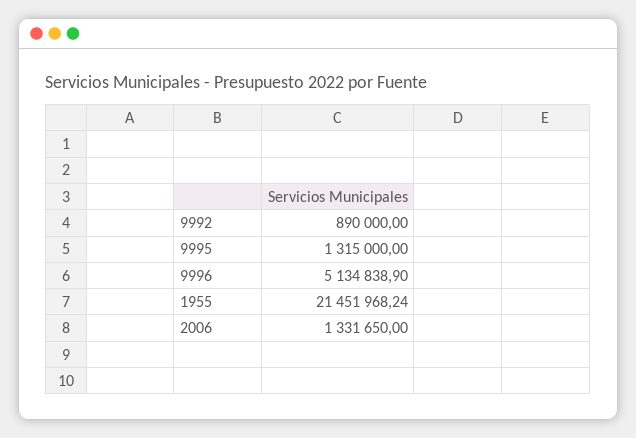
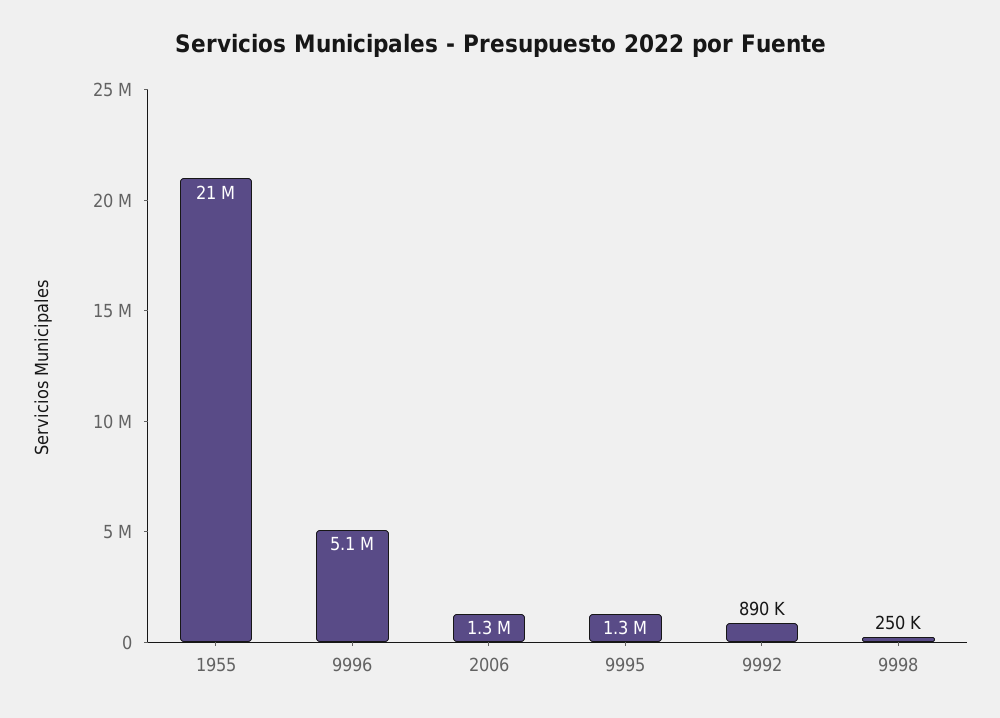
9998: none -> 250000

